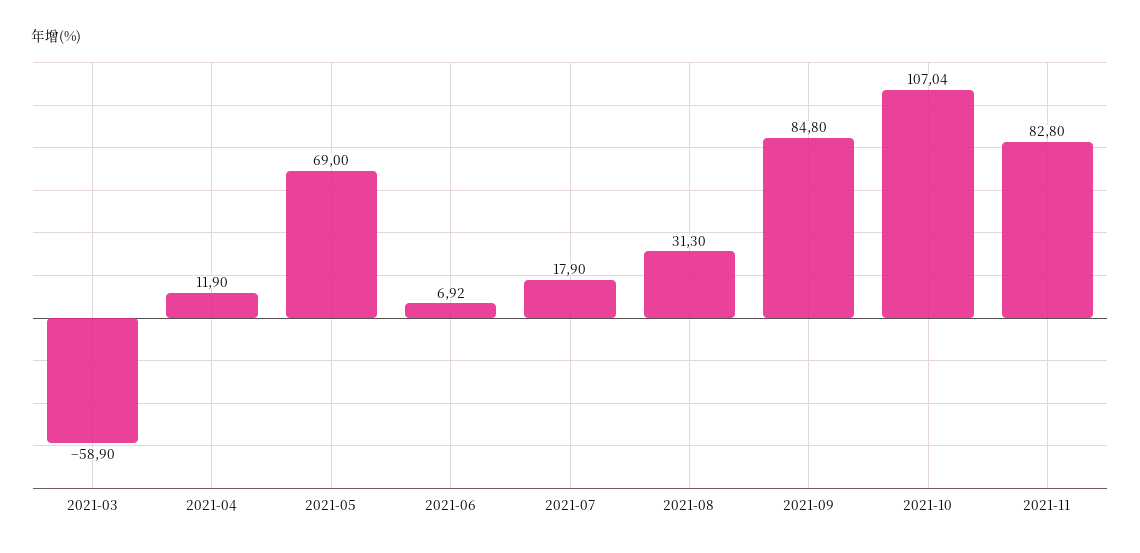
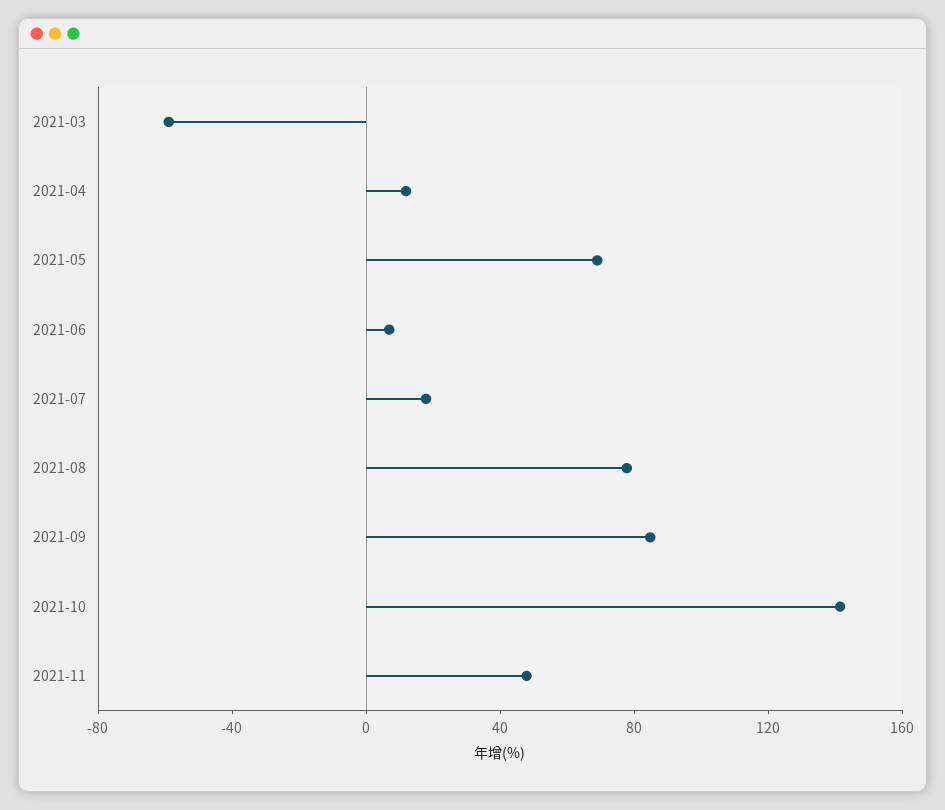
2021-08: 31.3 -> 80
2021-10: 107.04 -> 140
2021-11: 82.8 -> 50

